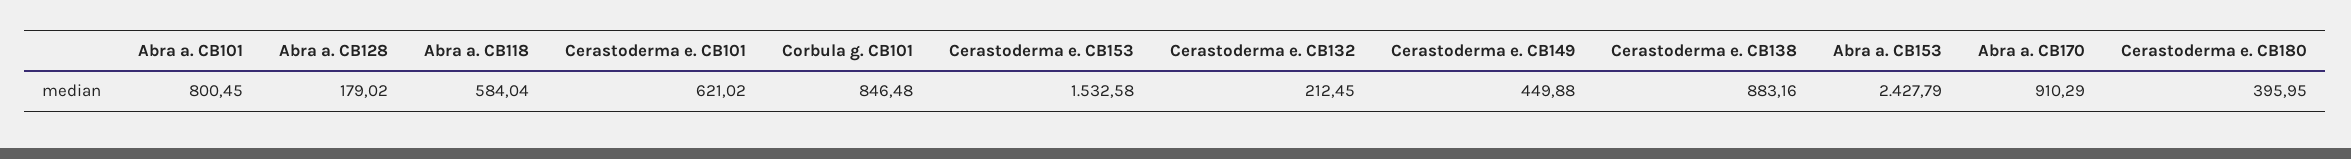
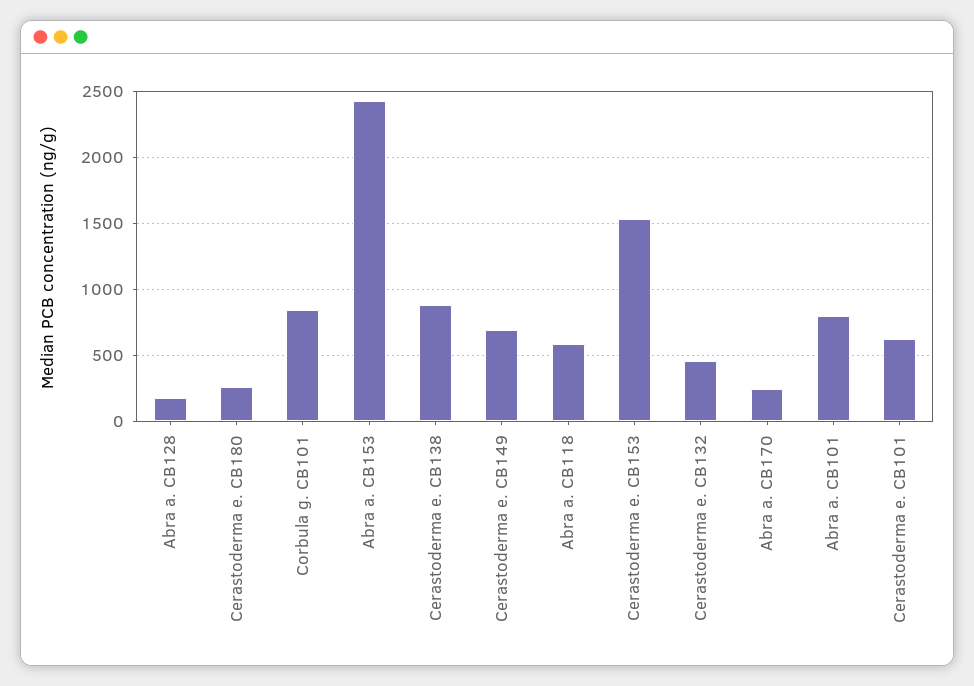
Cerastoderma e. CB132: 212.45 -> 450
Cerastoderma e. CB149: 449.88 -> 700
Abra a. CB170: 910.29 -> 250
Cerastoderma e. CB180: 395.95 -> 250

